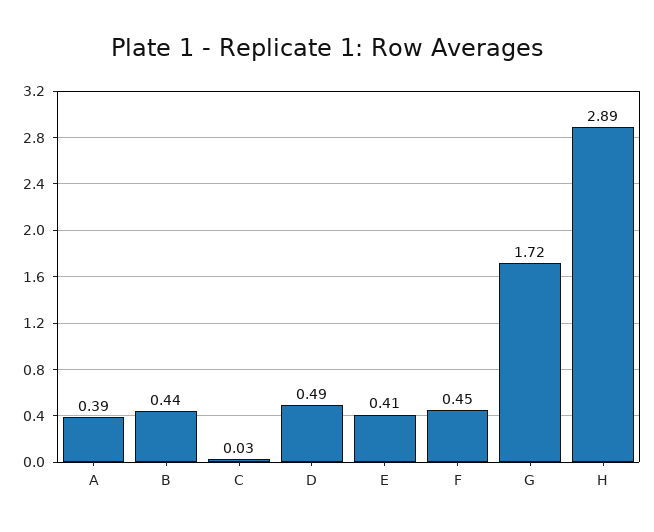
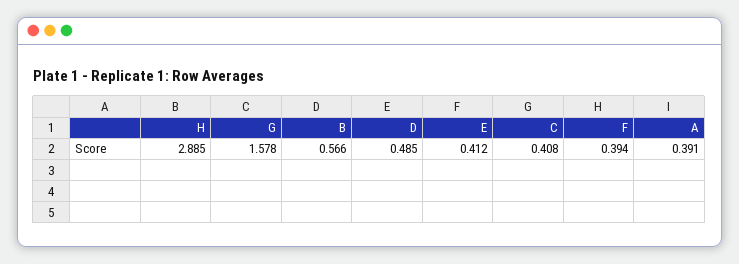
B: 0.44 -> 0.566
C: 0.03 -> 0.408
F: 0.45 -> 0.394
G: 1.72 -> 1.578

